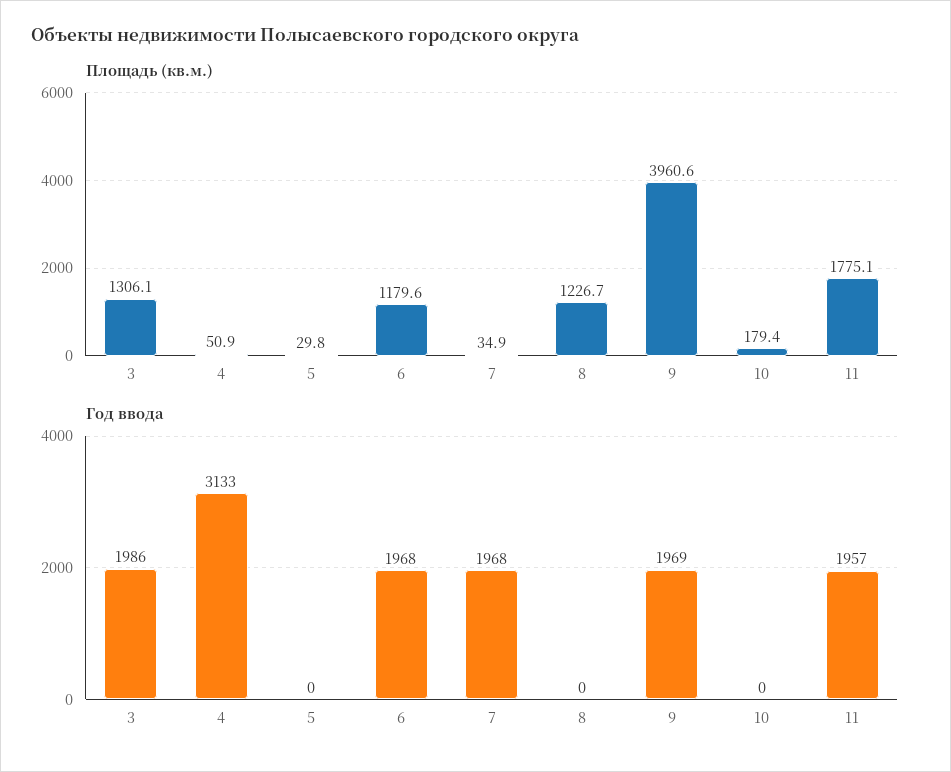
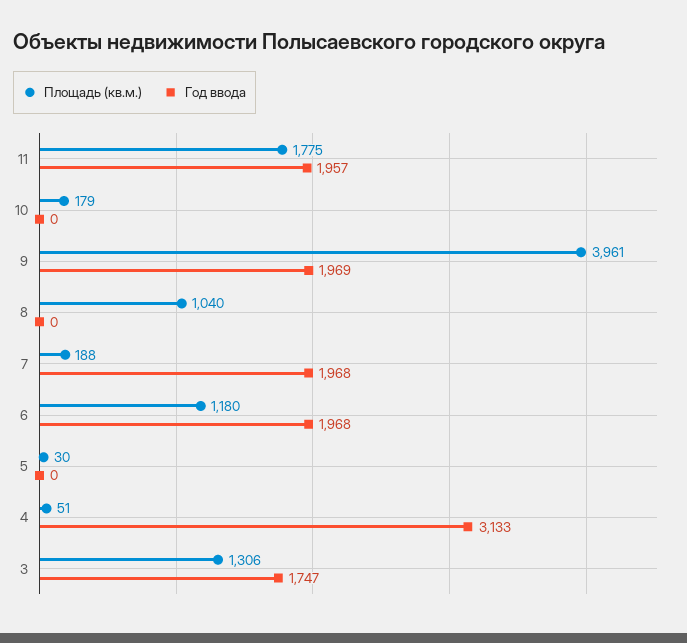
Площадь (кв.м.), 7: 34.9 -> 188
Площадь (кв.м.), 8: 1226.7 -> 1040
Год ввода, 3: 1986 -> 1747

